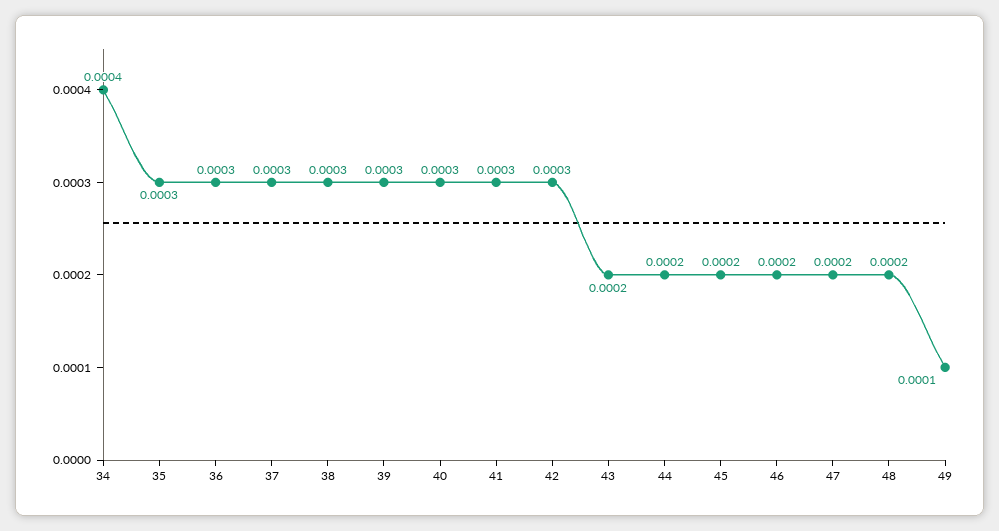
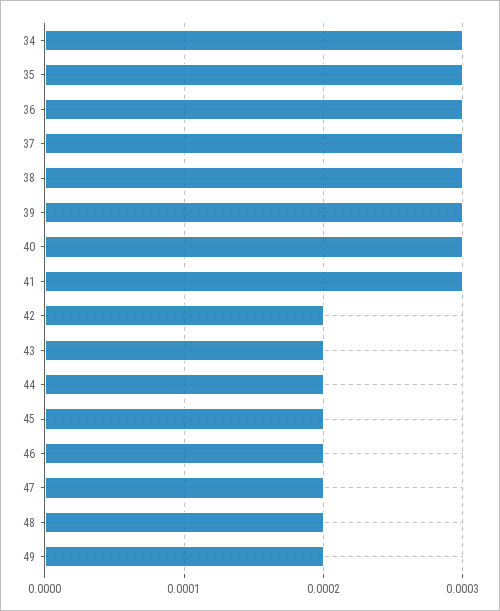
34: 0.0004 -> 0.0003
42: 0.0003 -> 0.0002
49: 0.0001 -> 0.0002

